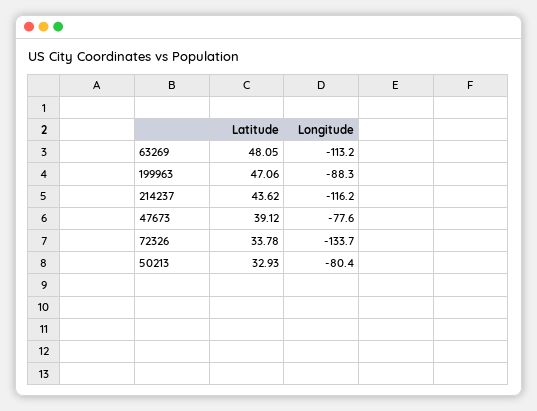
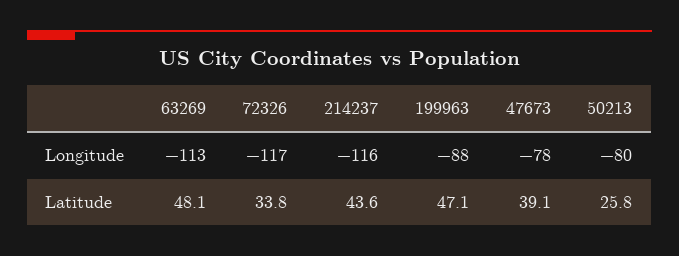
Longitude, 72326: -133.7 -> -117
Latitude, 50213: 32.93 -> 25.8

